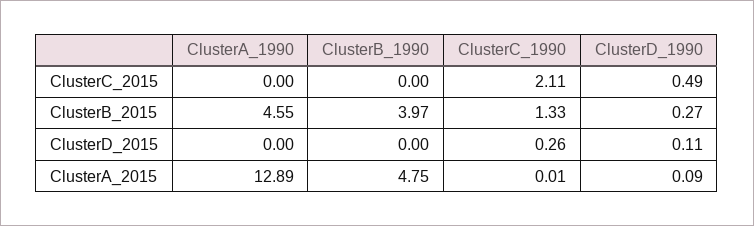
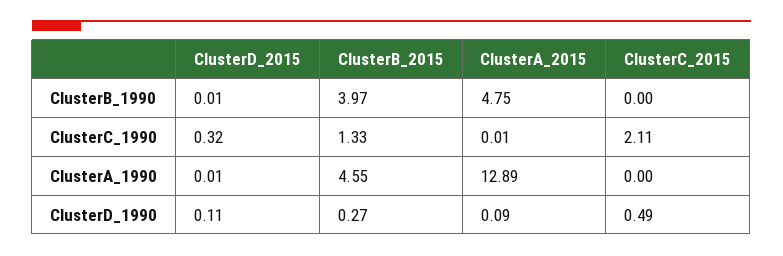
ClusterA_1990, ClusterD_2015: 0 -> 0.01
ClusterB_1990, ClusterD_2015: 0 -> 0.01
ClusterC_1990, ClusterD_2015: 0.26 -> 0.32

